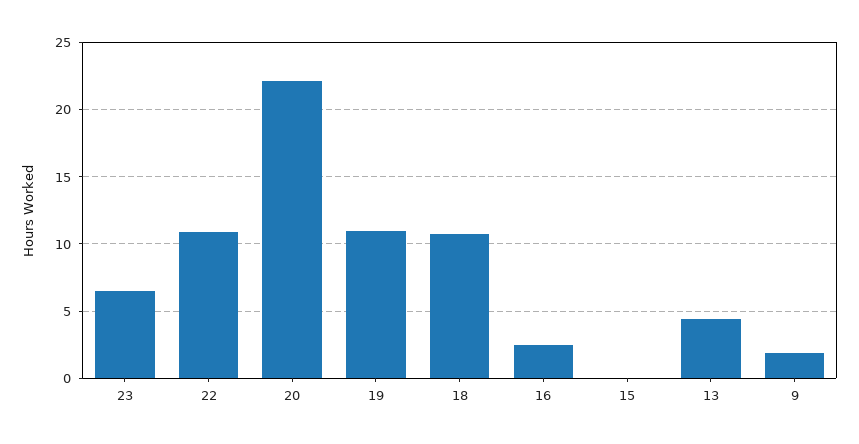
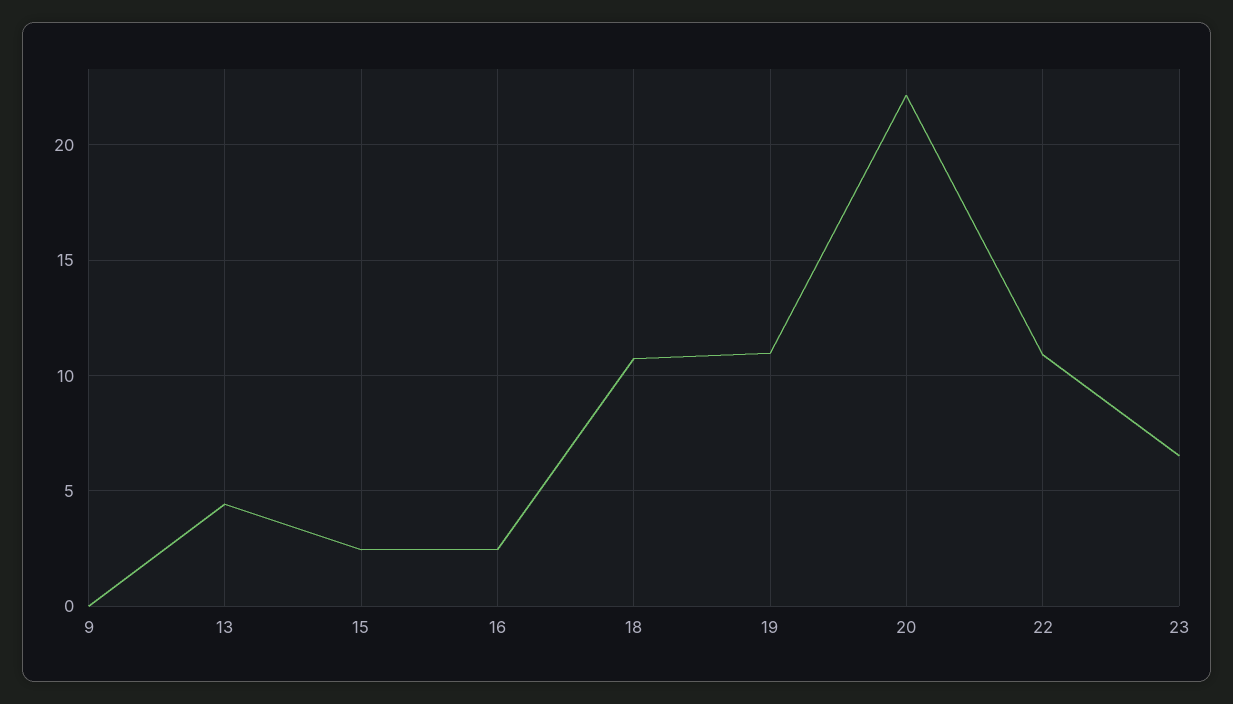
15: 0 -> 2.5
9: 2 -> 0

